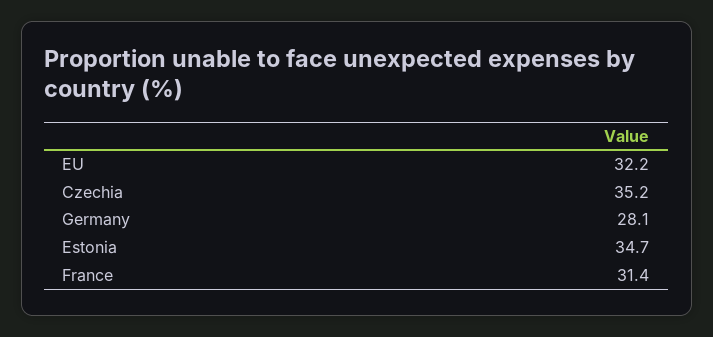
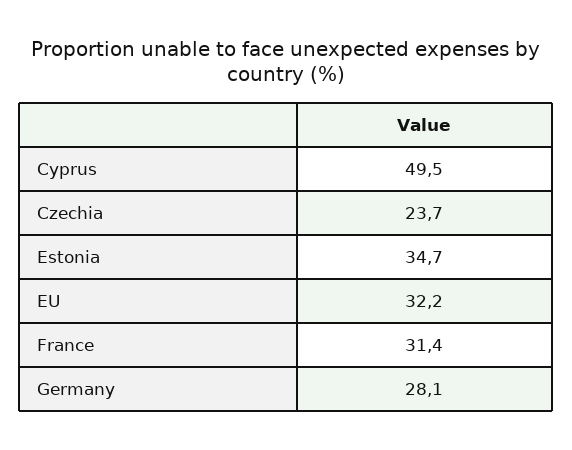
Czechia: 35.2 -> 23.7
Cyprus: none -> 49.5

